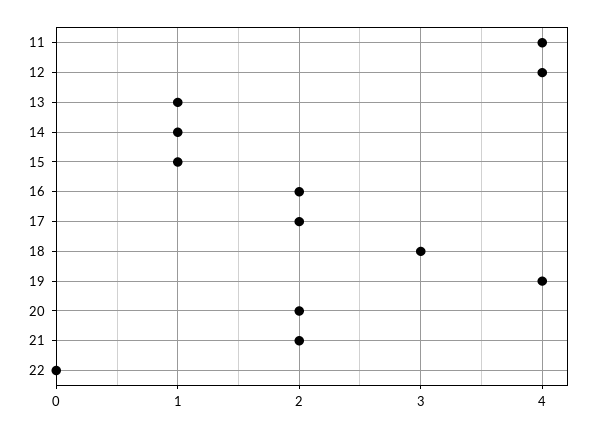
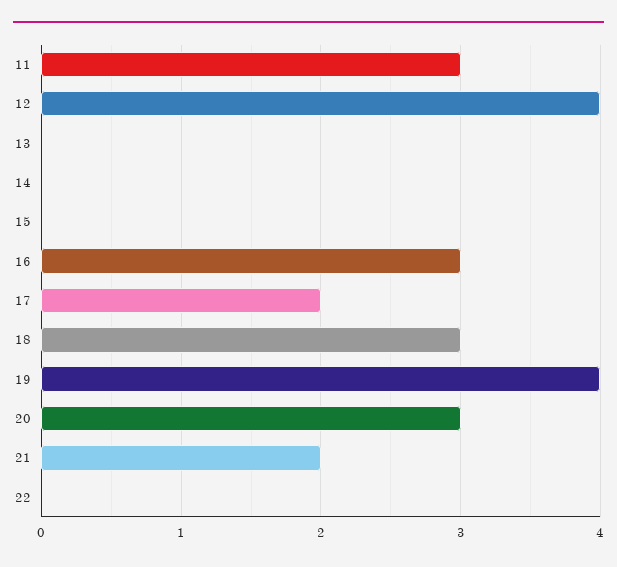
11: 4 -> 3
13: 1 -> 0
14: 1 -> 0
15: 1 -> 0
16: 2 -> 3
20: 2 -> 3

